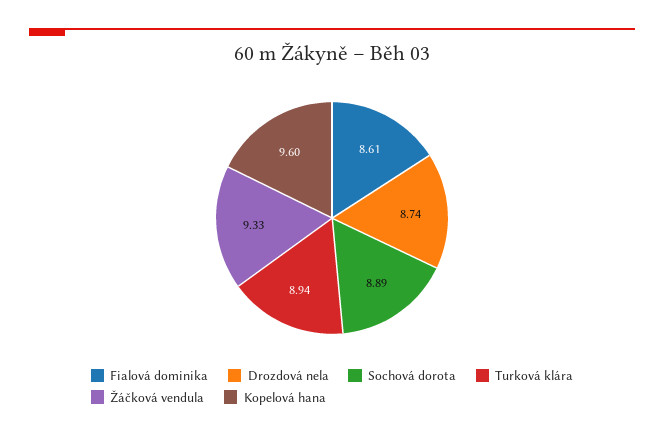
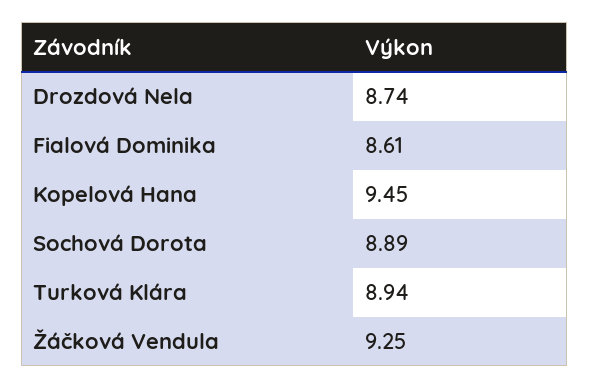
Žáčková vendula: 9.33 -> 9.25
Kopelová hana: 9.6 -> 9.45

